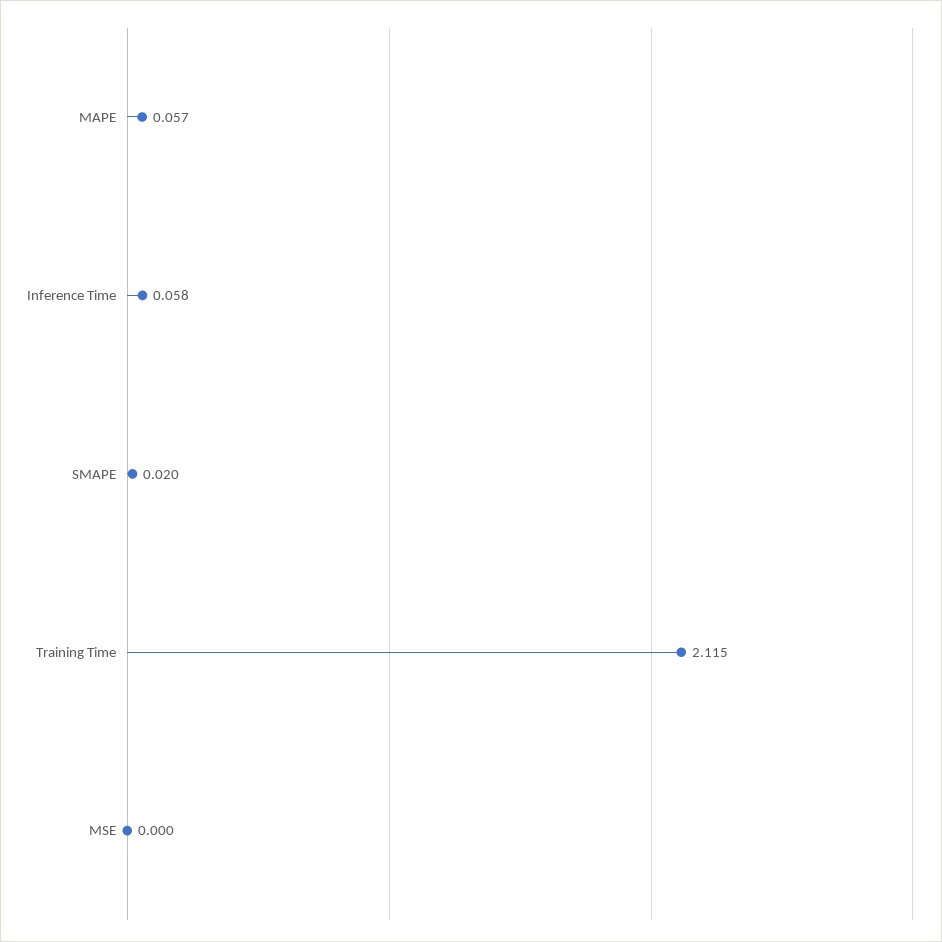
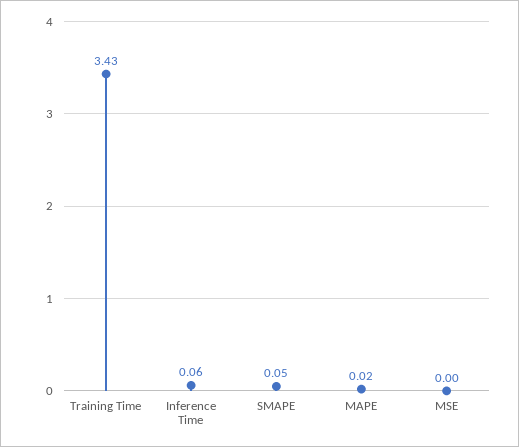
MAPE: 0.057 -> 0.02
SMAPE: 0.02 -> 0.05
Training Time: 2.115 -> 3.43

